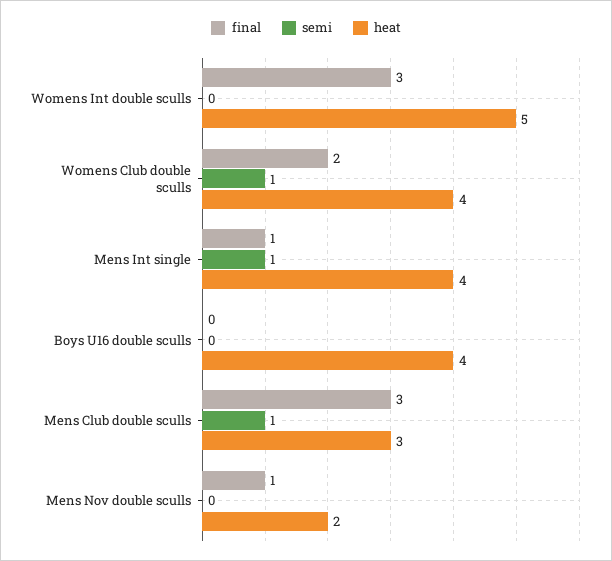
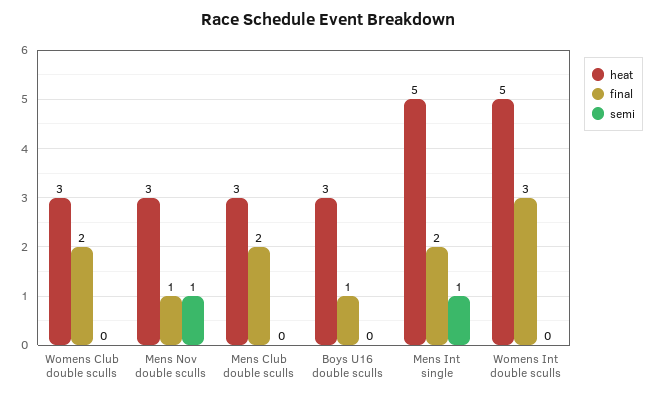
semi, Womens Club double sculls: 1 -> 0
heat, Womens Club double sculls: 4 -> 3
final, Mens Int single: 1 -> 2
heat, Mens Int single: 4 -> 5
final, Boys U16 double sculls: 0 -> 1
heat, Boys U16 double sculls: 4 -> 3
final, Mens Club double sculls: 3 -> 2
semi, Mens Club double sculls: 1 -> 0
semi, Mens Nov double sculls: 0 -> 1
heat, Mens Nov double sculls: 2 -> 3

